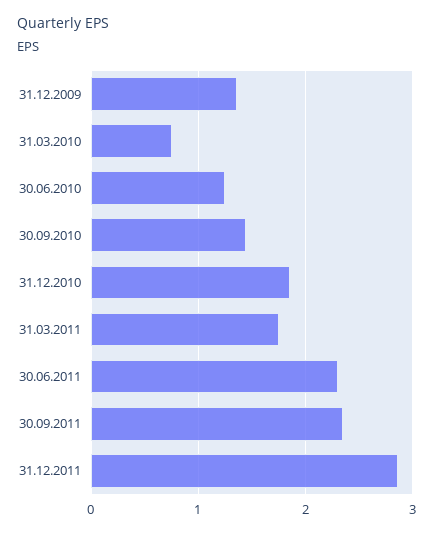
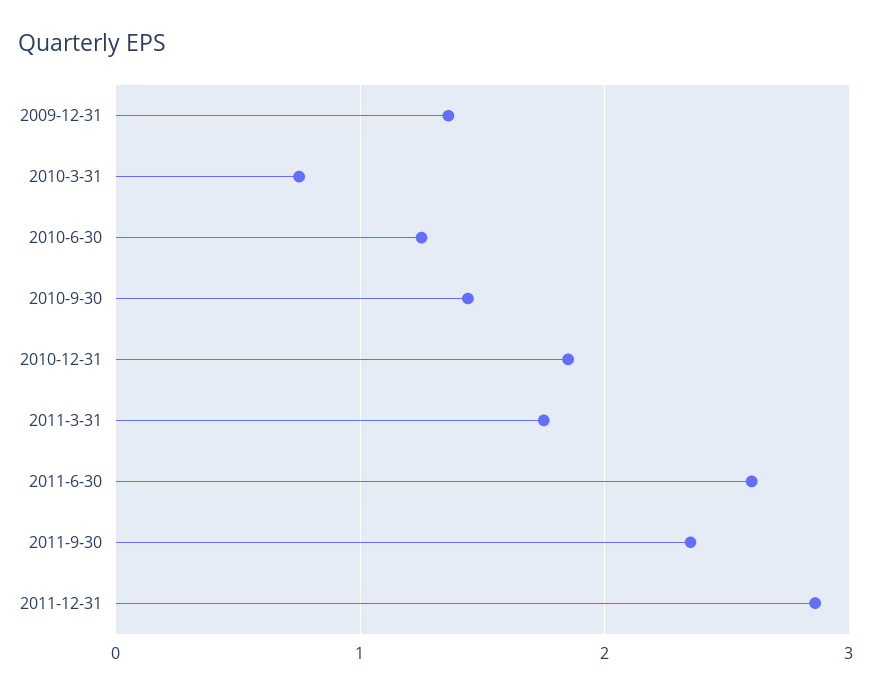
30.06.2011: 2.3 -> 2.6

